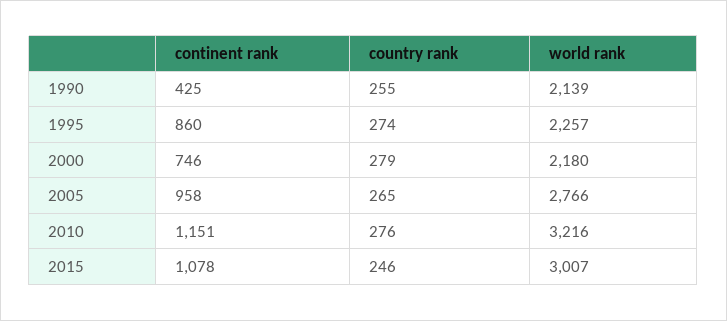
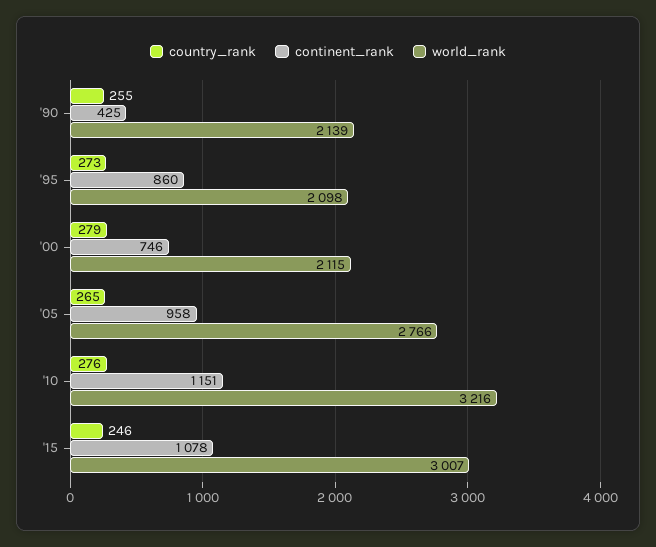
country rank, 1995: 274 -> 273
world rank, 1995: 2257 -> 2098
world rank, 2000: 2180 -> 2115

